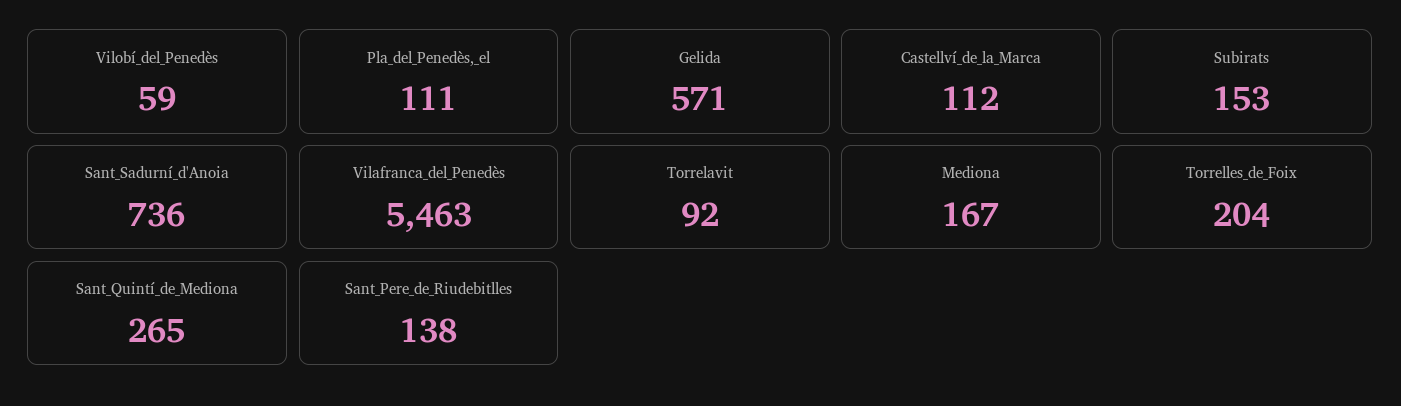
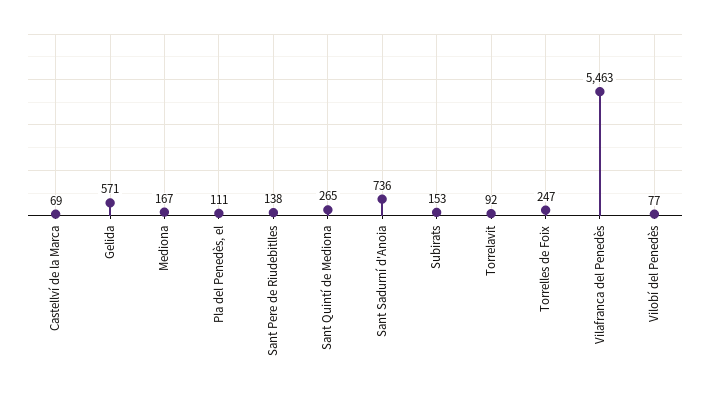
Vilobí_del_Penedès: 59 -> 77
Castellví_de_la_Marca: 112 -> 69
Torrelles_de_Foix: 204 -> 247

